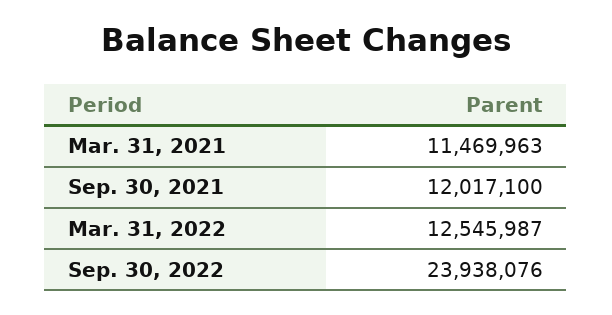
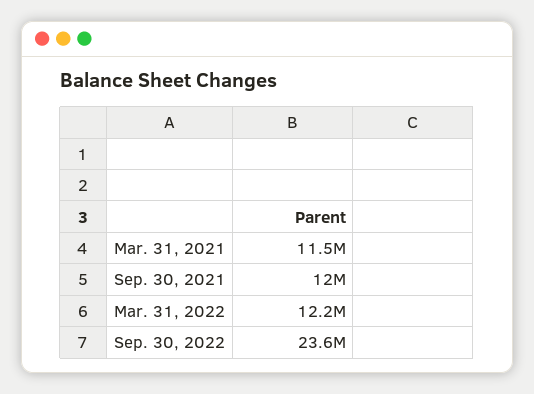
Mar. 31, 2022: 12545987 -> 12200000
Sep. 30, 2022: 23938076 -> 23600000

